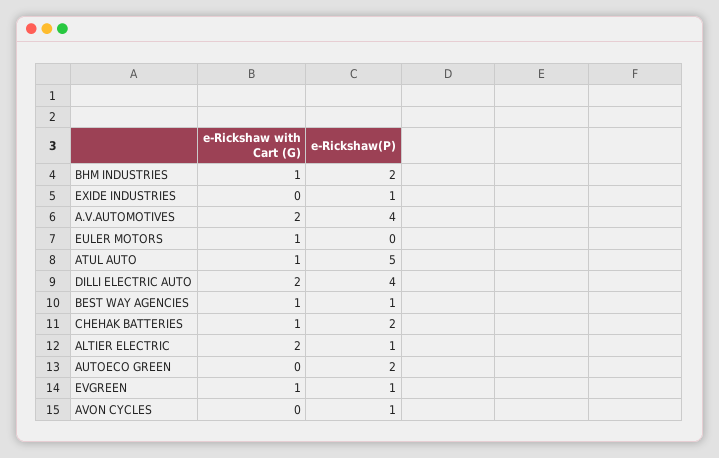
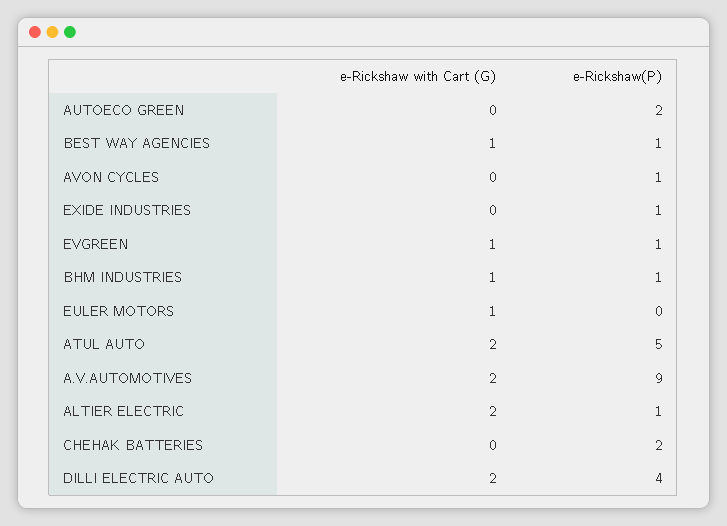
e-Rickshaw(P), BHM INDUSTRIES: 2 -> 1
e-Rickshaw(P), A.V.AUTOMOTIVES: 4 -> 9
e-Rickshaw with Cart (G), ATUL AUTO: 1 -> 2
e-Rickshaw with Cart (G), CHEHAK BATTERIES: 1 -> 0

